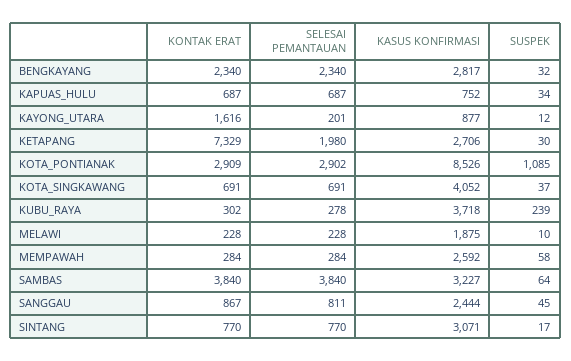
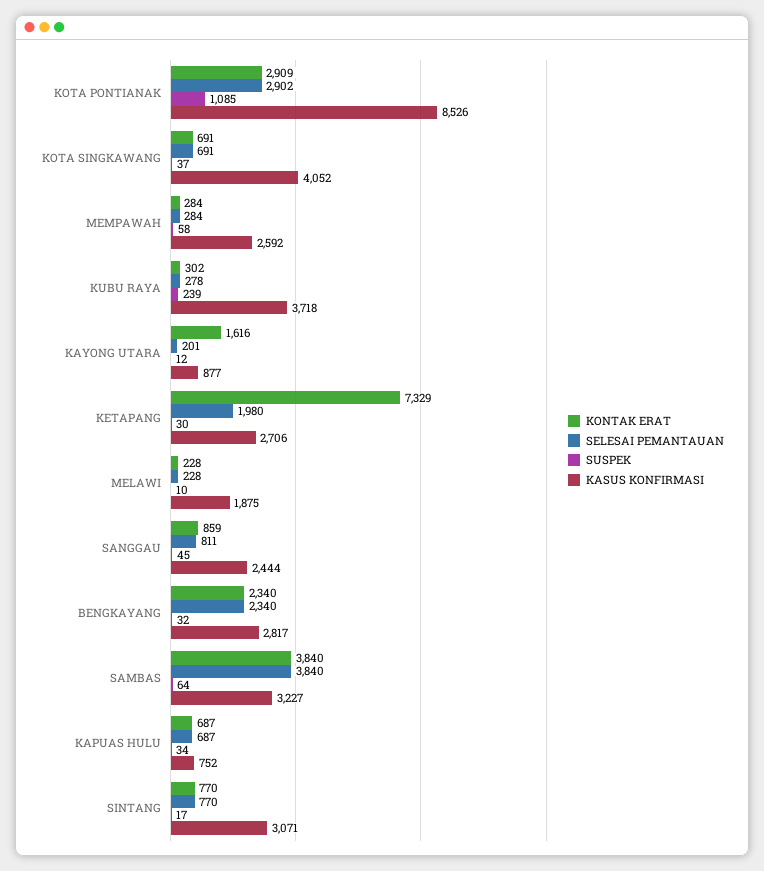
KONTAK ERAT, SANGGAU: 867 -> 859

